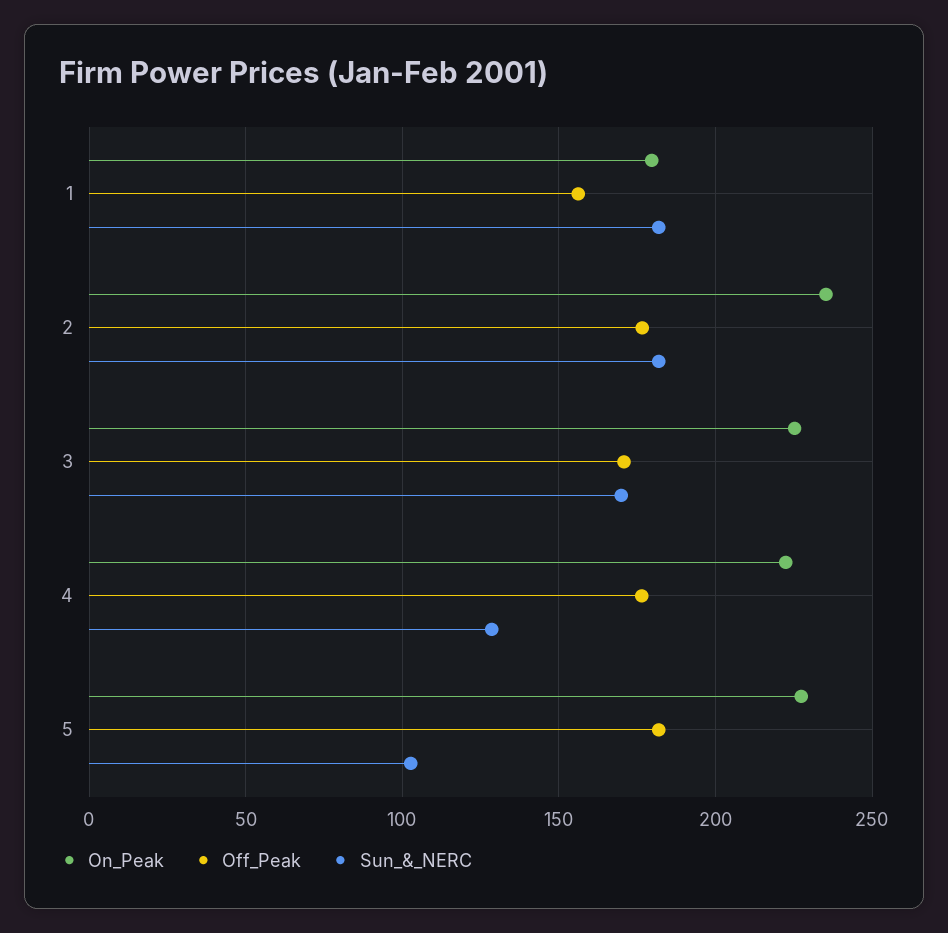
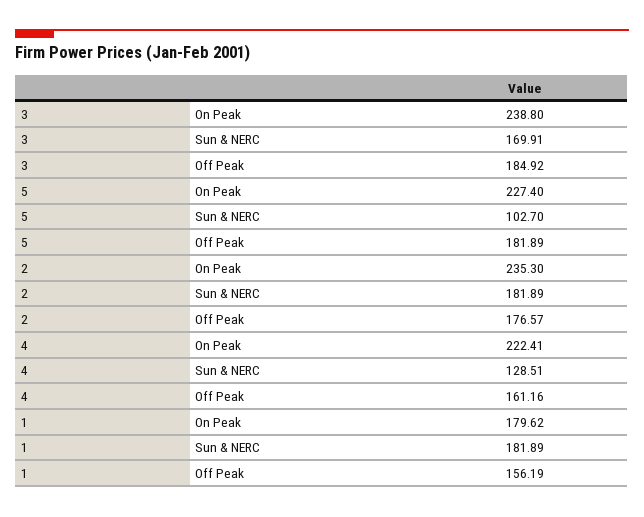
On_Peak, 3: 225 -> 238.8
Off_Peak, 3: 170 -> 184.92
Off_Peak, 4: 175 -> 161.16

